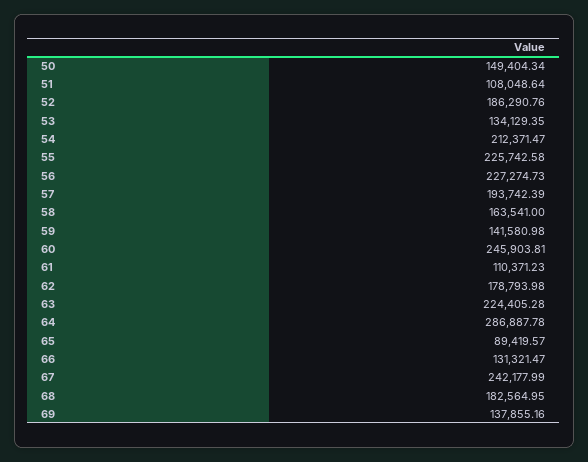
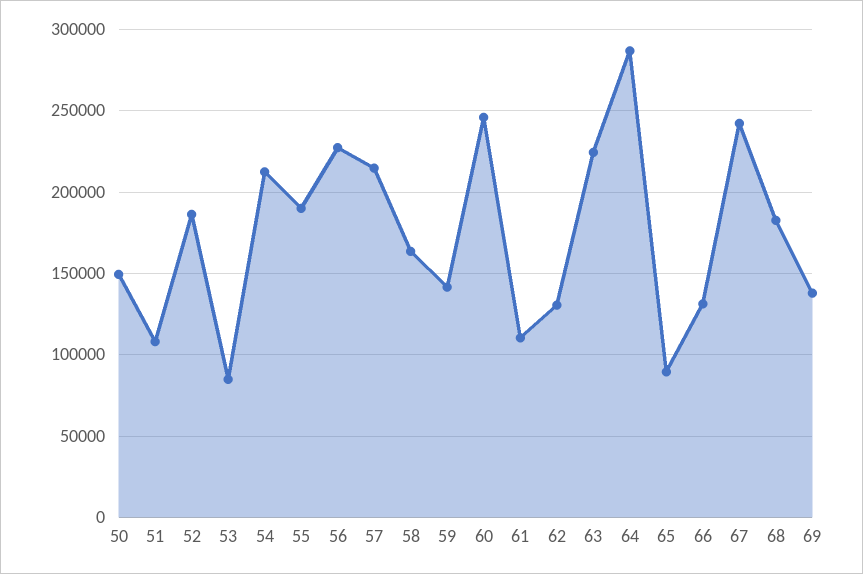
53: 134129.35 -> 85000
55: 225742.58 -> 190000
57: 193742.39 -> 215000
62: 178793.98 -> 130000

